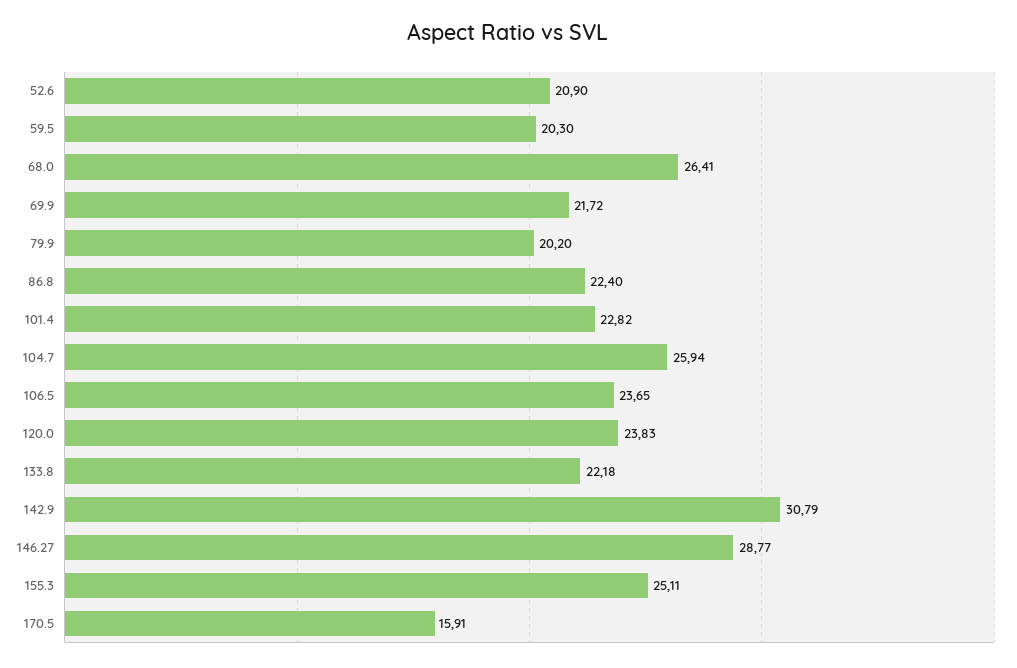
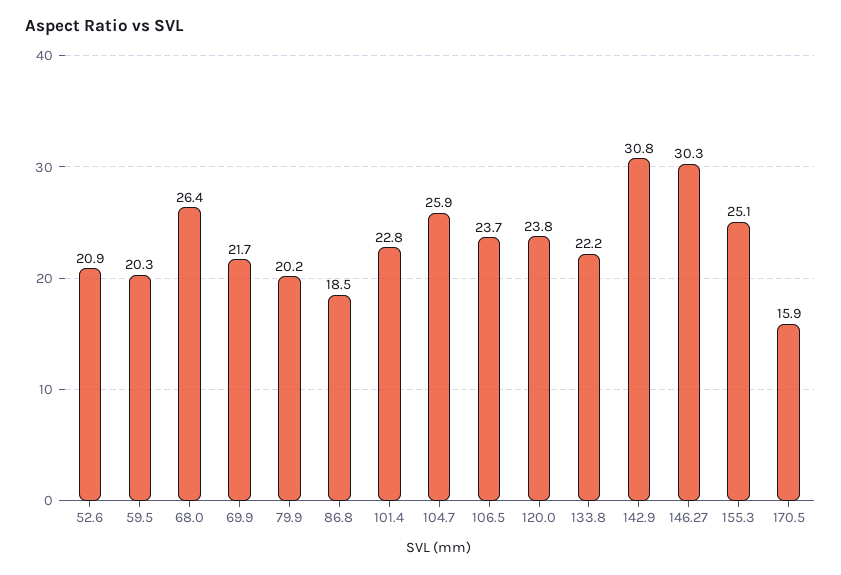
86.8: 22.4 -> 18.5
146.27: 28.77 -> 30.3

